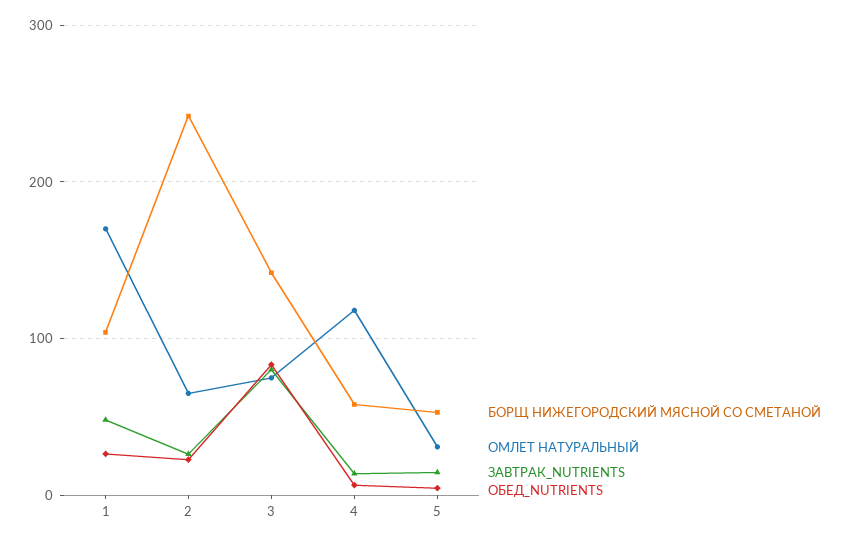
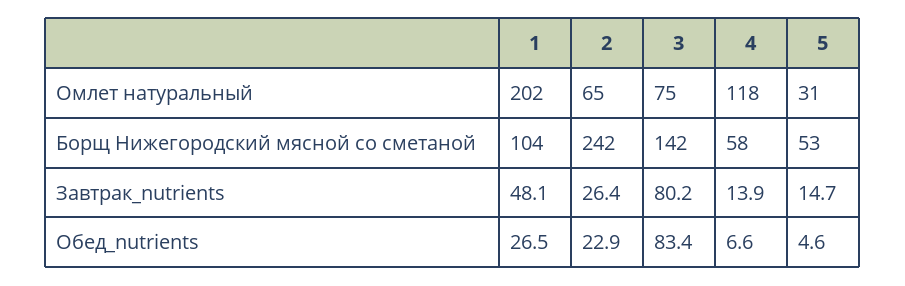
ОМЛЕТ НАТУРАЛЬНЫЙ, 1: 170 -> 202

